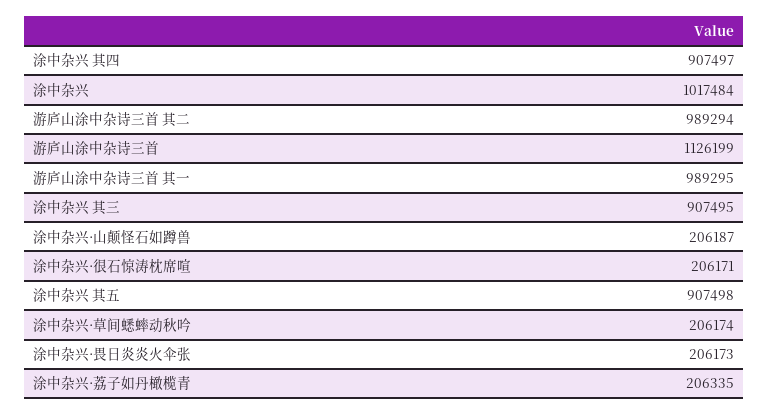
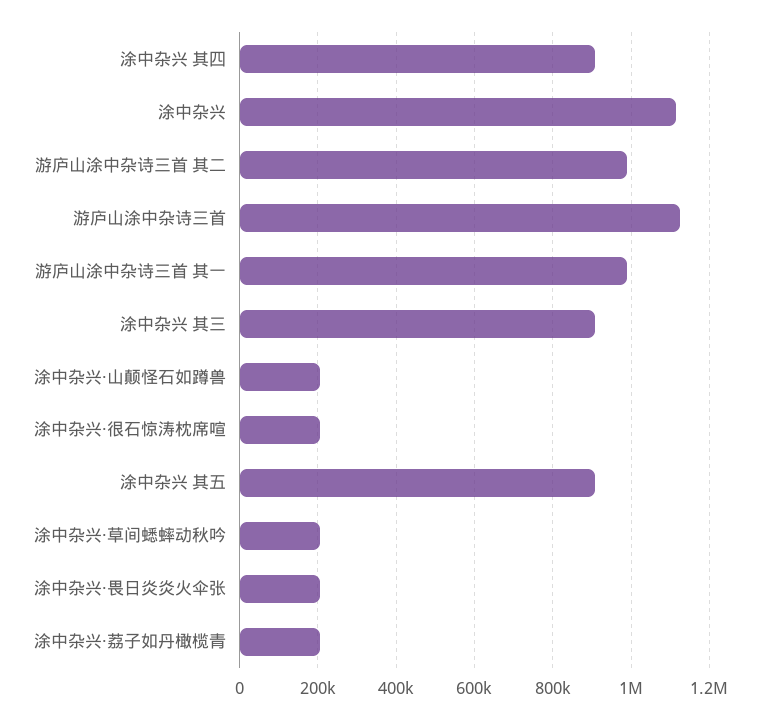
涂中杂兴: 1017484 -> 1120000

